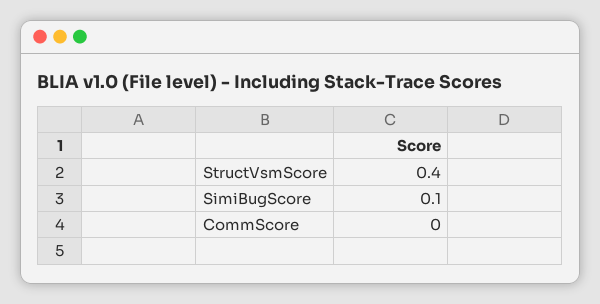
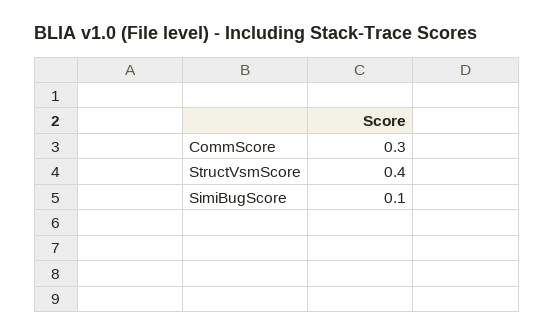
CommScore: 0 -> 0.3

